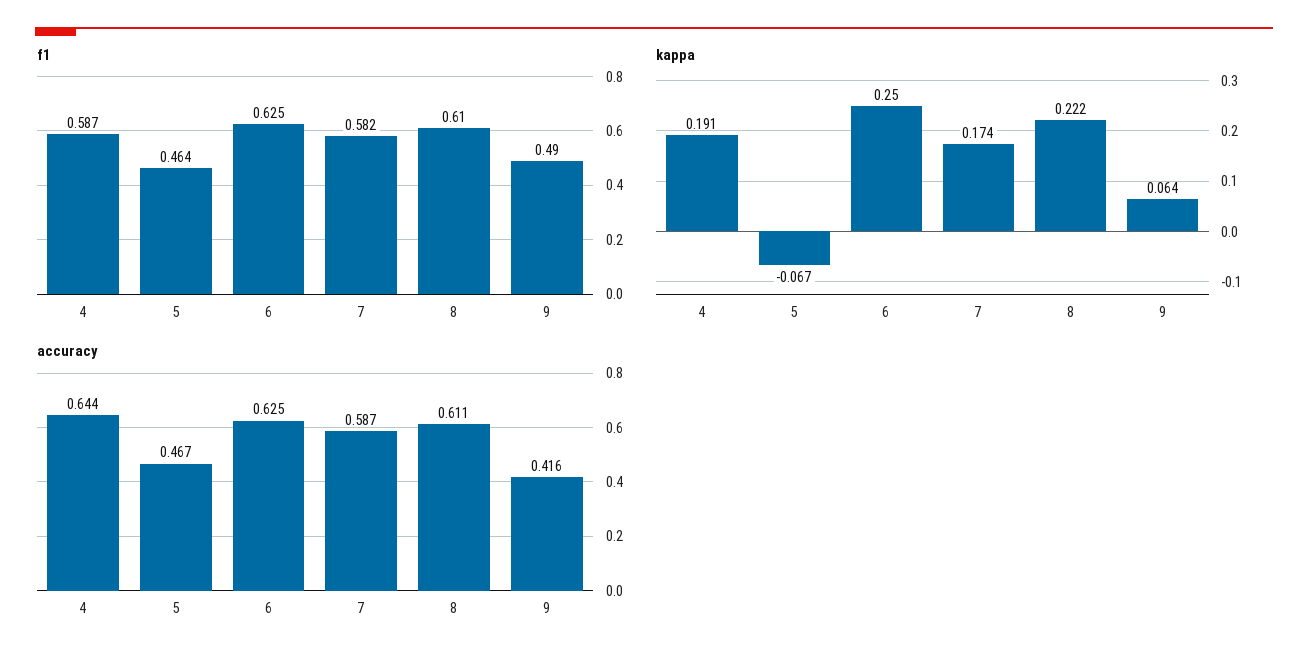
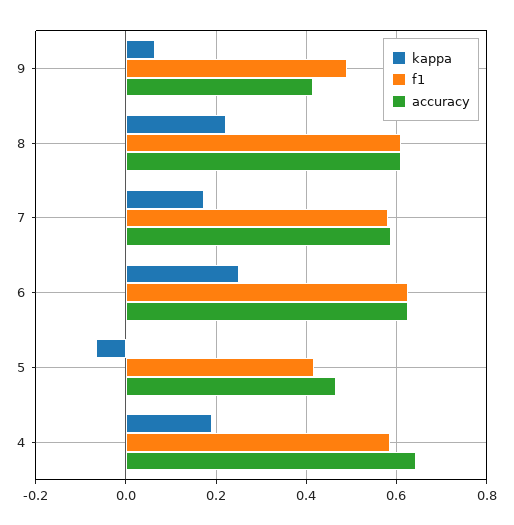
f1, 5: 0.464 -> 0.42

